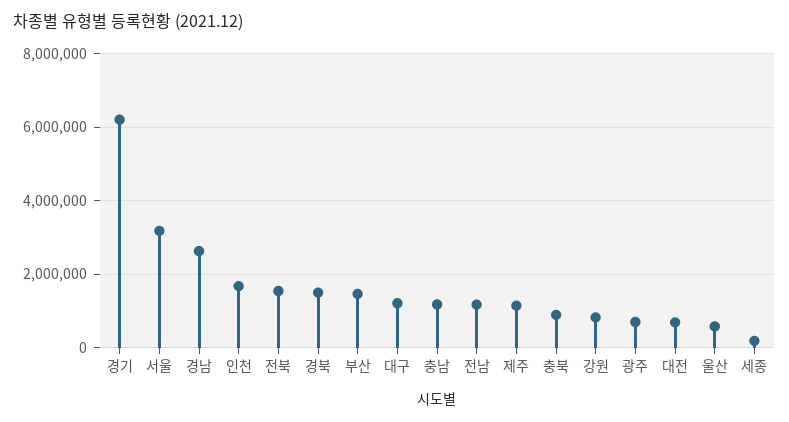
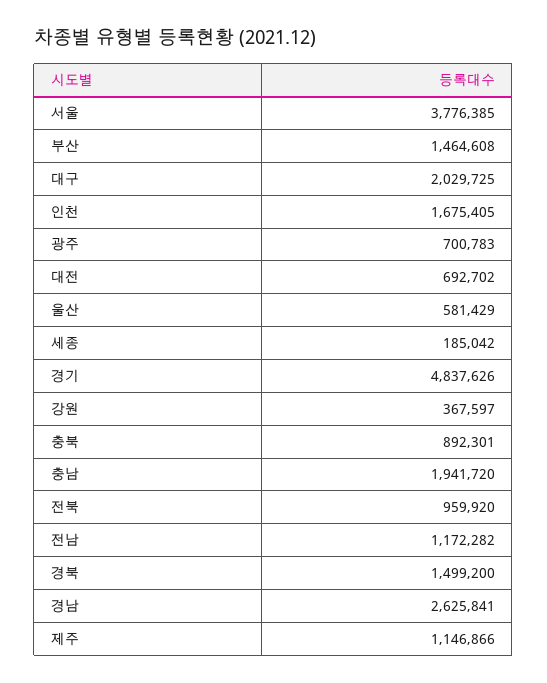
경기: 6200000 -> 4837626
서울: 3200000 -> 3776385
전북: 1600000 -> 959920
대구: 1200000 -> 2029725
충남: 1200000 -> 1941720
강원: 800000 -> 367597

